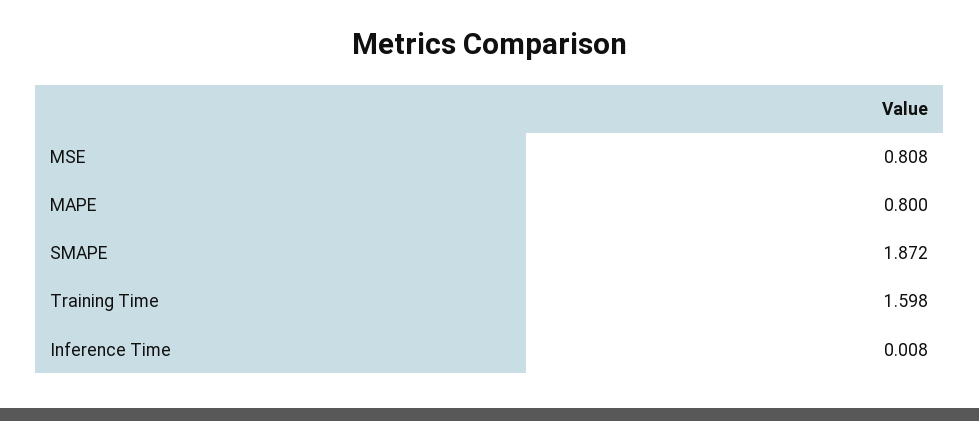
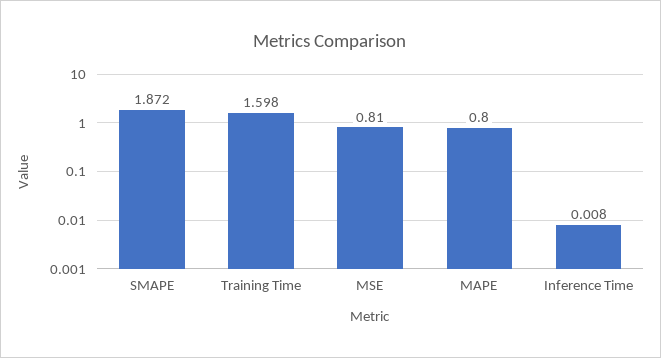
MSE: 0.808 -> 0.81

